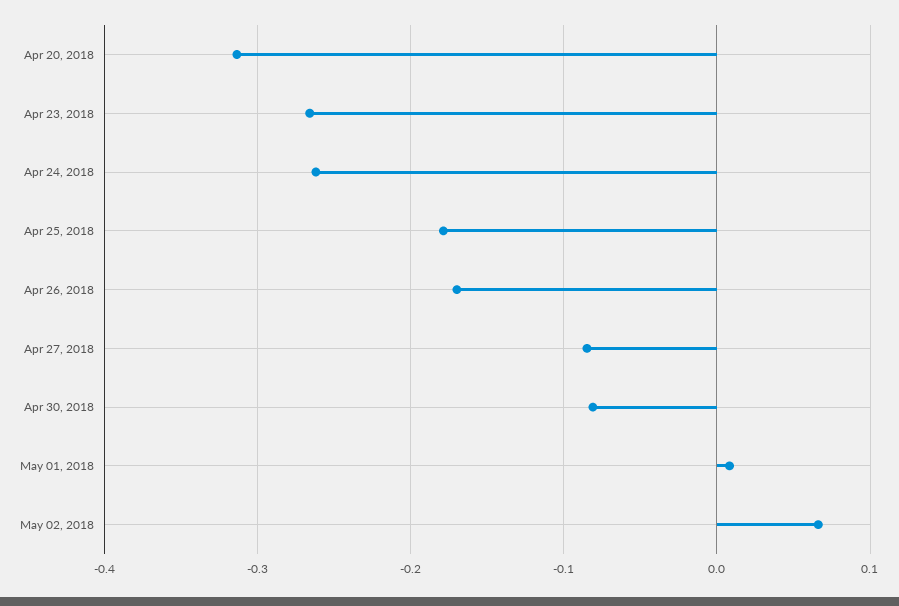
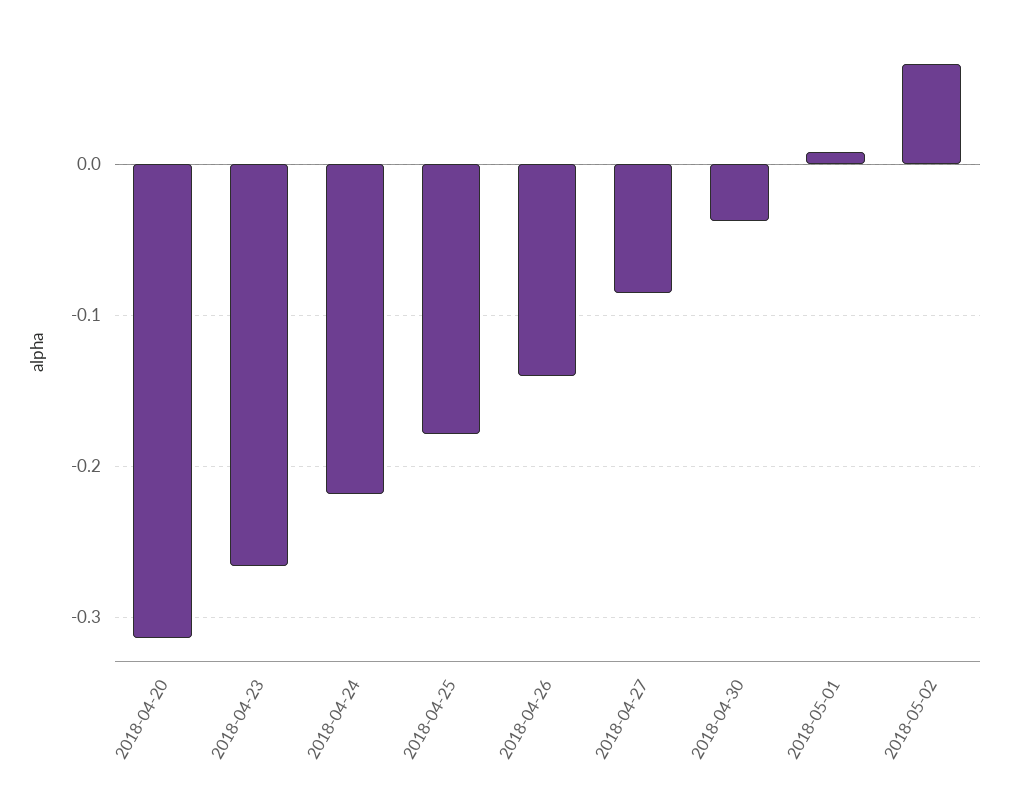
Apr 24, 2018: -0.26 -> -0.22
Apr 26, 2018: -0.17 -> -0.14
Apr 30, 2018: -0.08 -> -0.04

